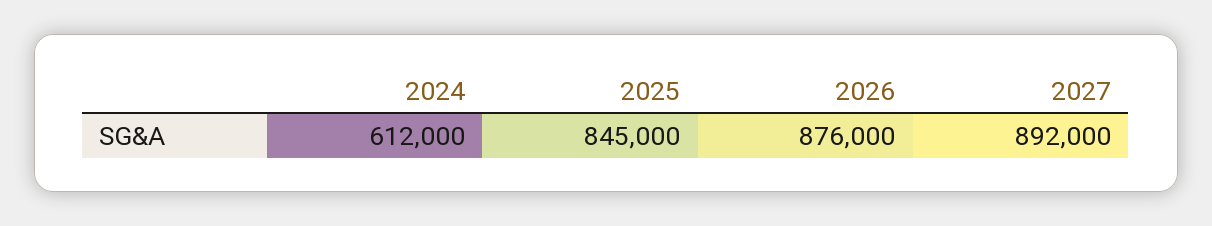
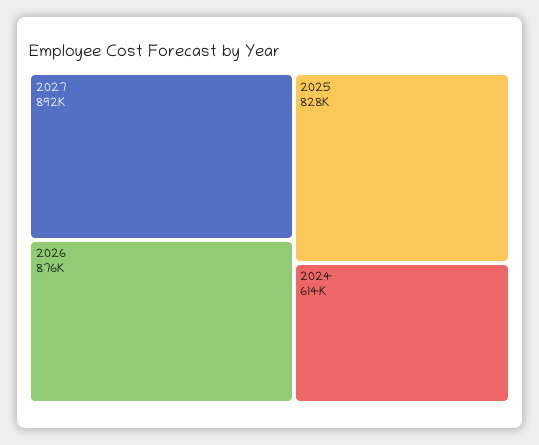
2024: 612000 -> 614000
2025: 845000 -> 828000

